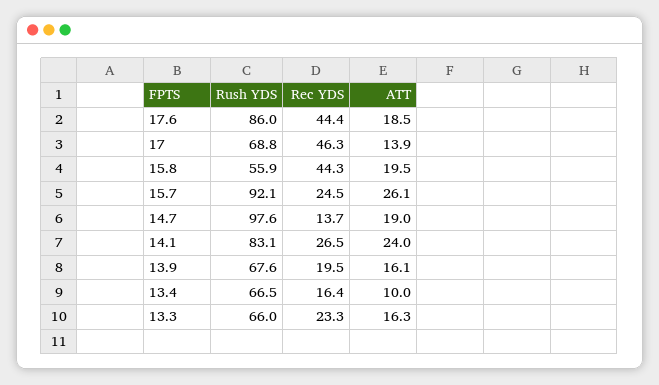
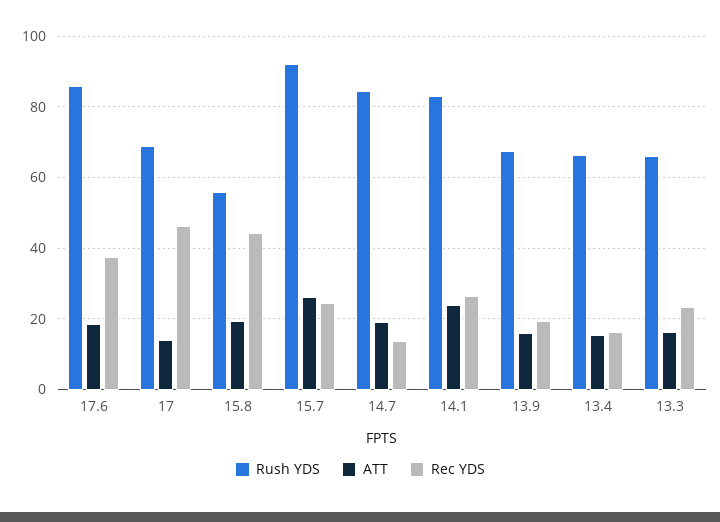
Rec YDS, 17.6: 44.4 -> 38
Rush YDS, 14.7: 97.6 -> 84
ATT, 13.4: 10 -> 16

